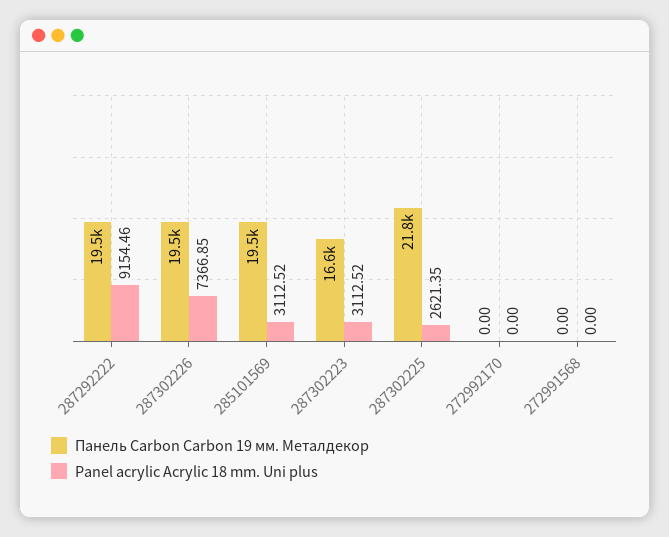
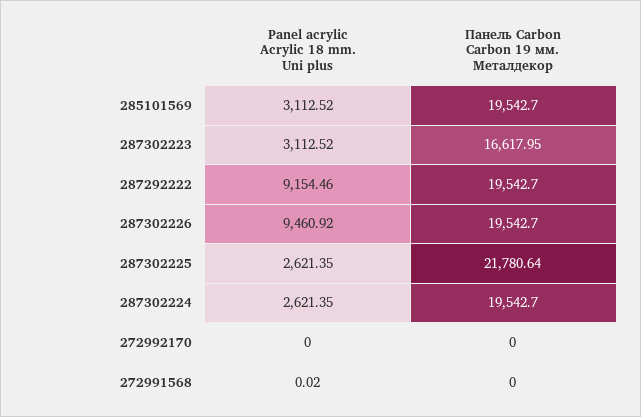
Panel acrylic Acrylic 18 mm. Uni plus, 287302226: 7366.85 -> 9460.92
Panel acrylic Acrylic 18 mm. Uni plus, 272991568: 0 -> 0.02
Panel acrylic Acrylic 18 mm. Uni plus, 287302224: none -> 2621.35
Панель Carbon Carbon 19 мм. Металдекор, 287302224: none -> 19542.7

